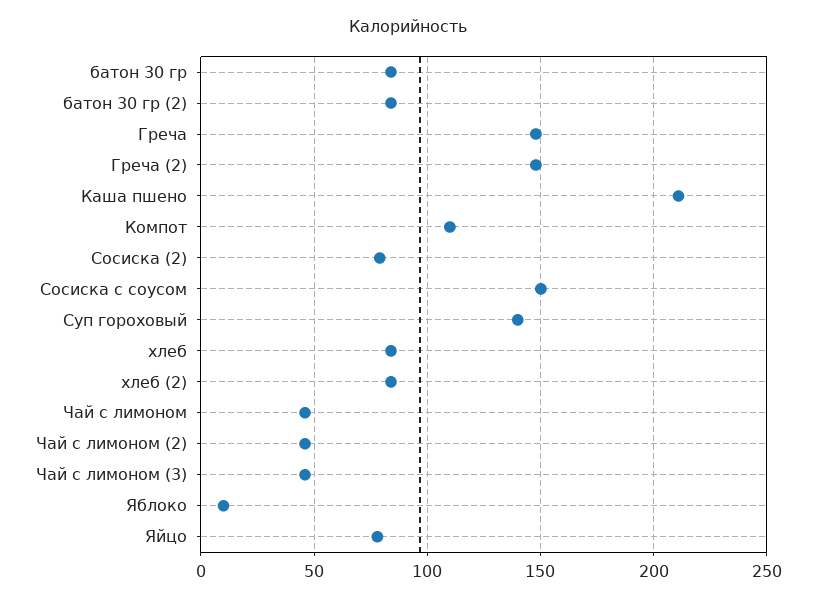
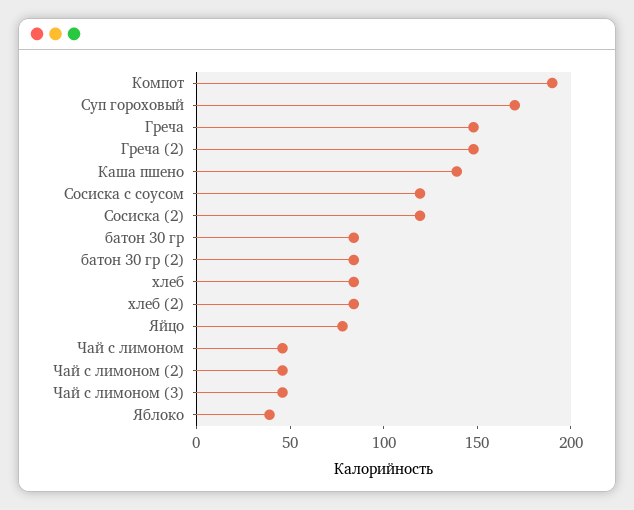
Каша пшено: 210 -> 140
Компот: 110 -> 190
Сосиска (2): 80 -> 120
Сосиска с соусом: 150 -> 120
Суп гороховый: 140 -> 170
Яблоко: 10 -> 40

